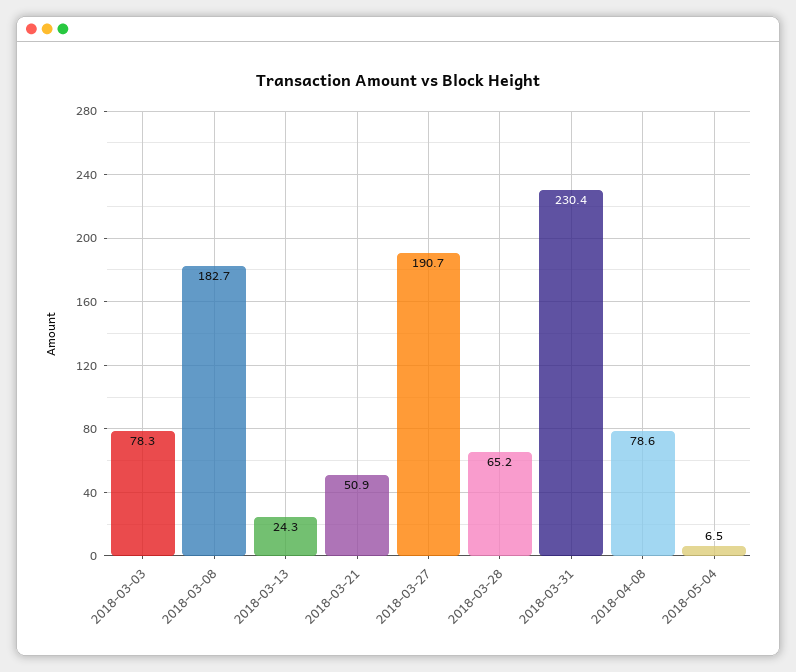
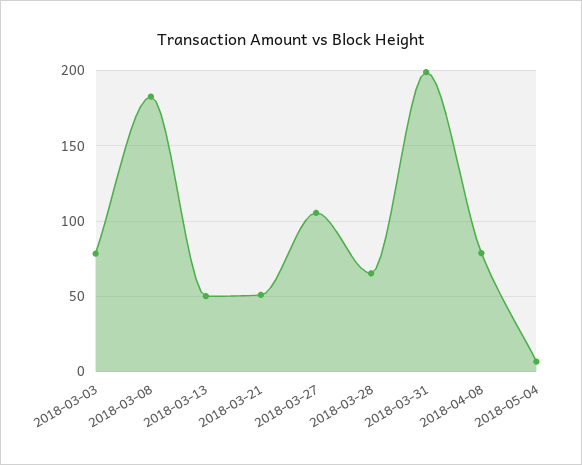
2018-03-13: 24.3 -> 50
2018-03-27: 190.7 -> 105
2018-03-31: 230.4 -> 200

